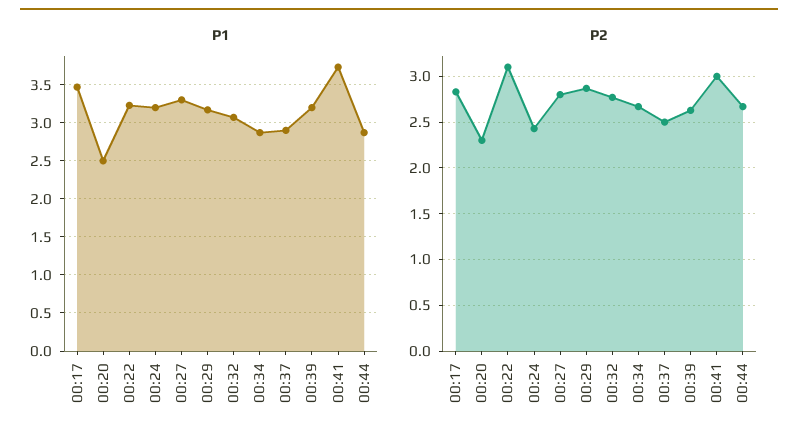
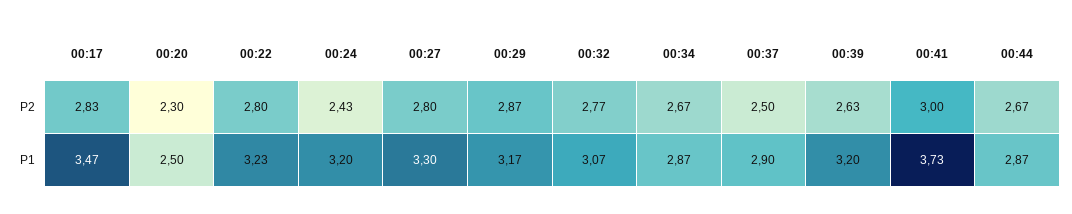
P2, 00:22: 3.1 -> 2.8

